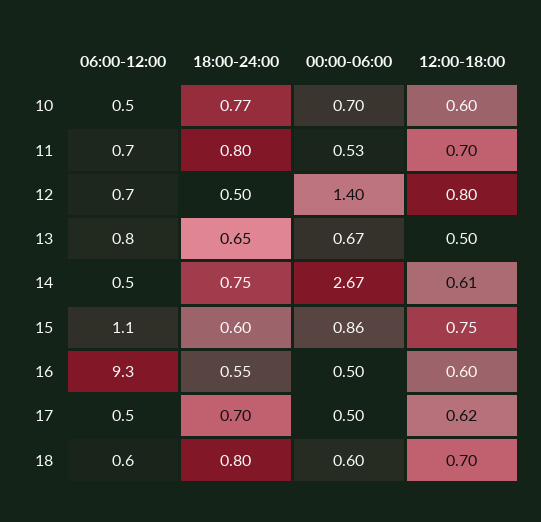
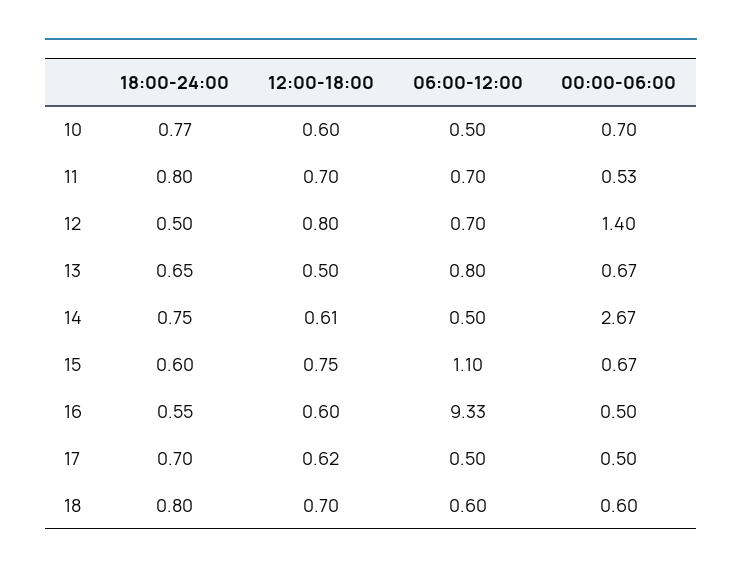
00:00-06:00, 15: 0.86 -> 0.67

